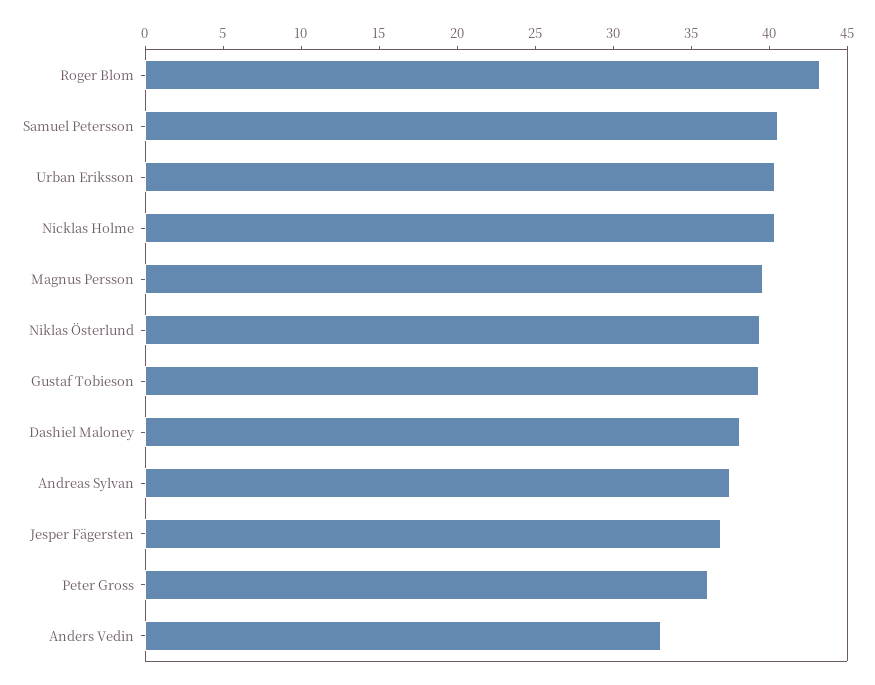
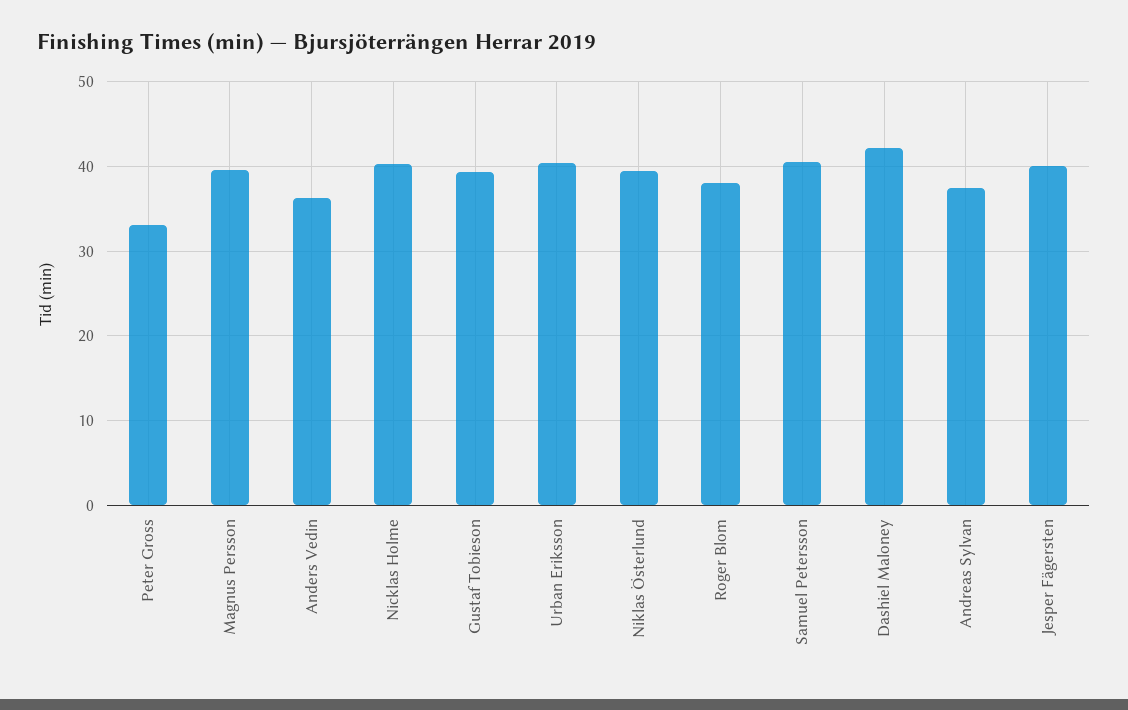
Roger Blom: 43 -> 38
Dashiel Maloney: 38 -> 42
Jesper Fägersten: 37 -> 40
Peter Gross: 36 -> 33
Anders Vedin: 33 -> 36

